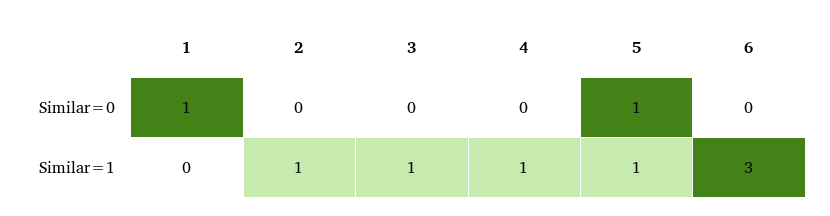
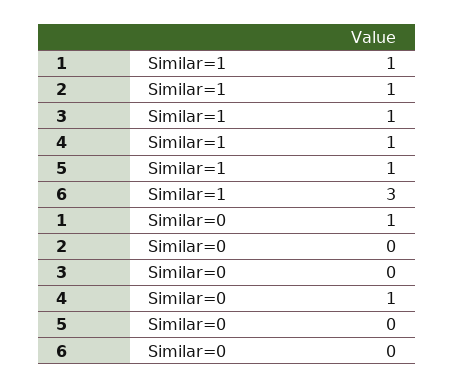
4, Similar=0: 0 -> 1
5, Similar=0: 1 -> 0
1, Similar=1: 0 -> 1

